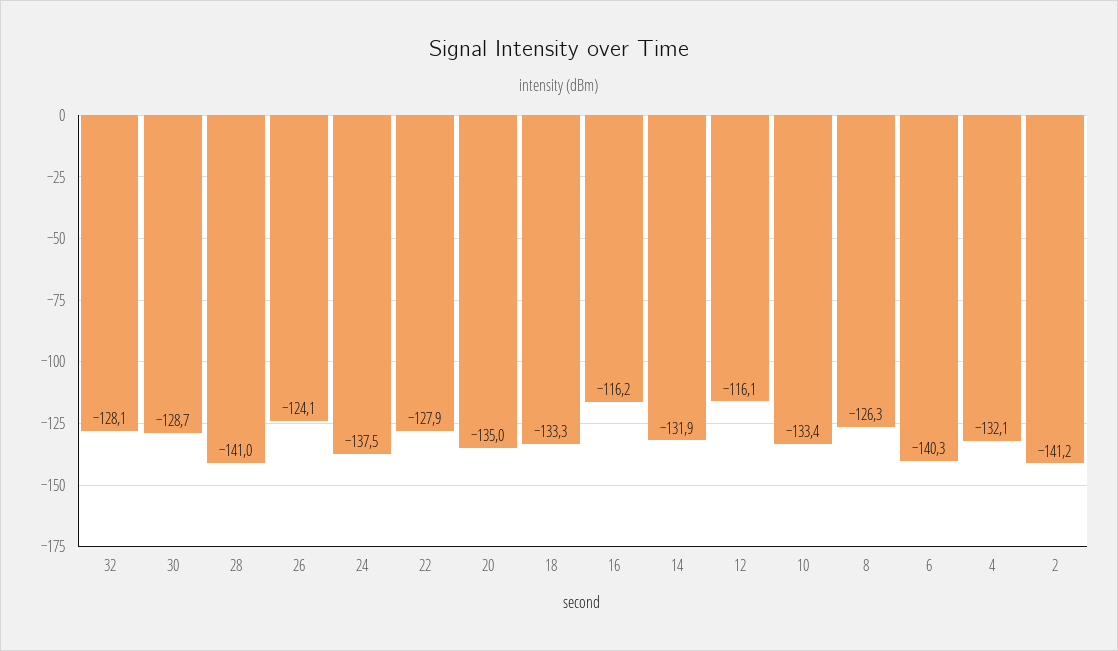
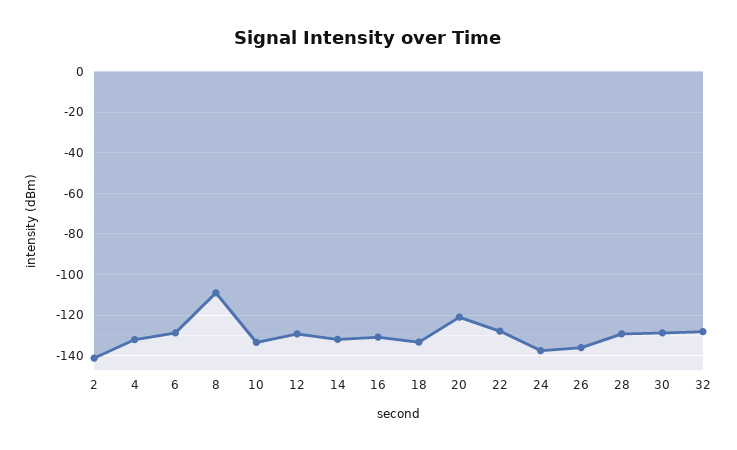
28: -141 -> -130
26: -124.1 -> -135
20: -135 -> -120
16: -116.2 -> -130
12: -116.1 -> -130
8: -126.3 -> -110
6: -140.3 -> -130

